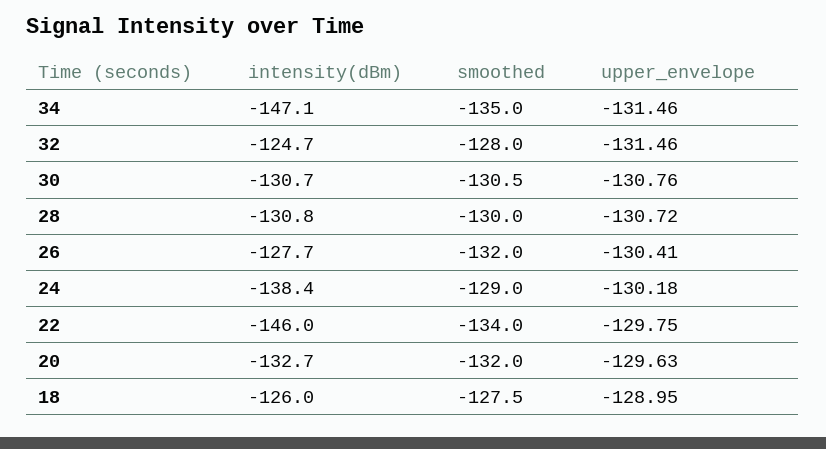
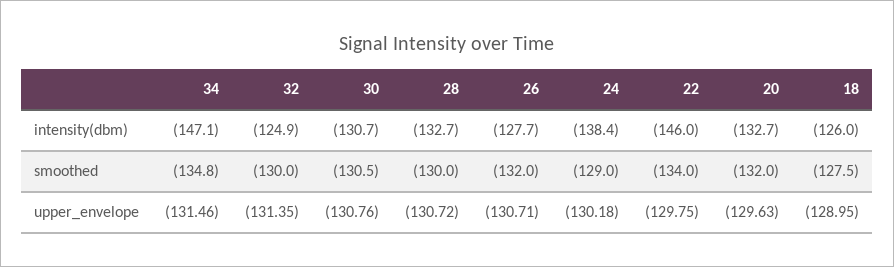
smoothed, 34: -135 -> -134.8
intensity(dBm), 32: -124.7 -> -124.9
smoothed, 32: -128 -> -130
upper_envelope, 32: -131.46 -> -131.35
intensity(dBm), 28: -130.8 -> -132.7
upper_envelope, 26: -130.41 -> -130.71

